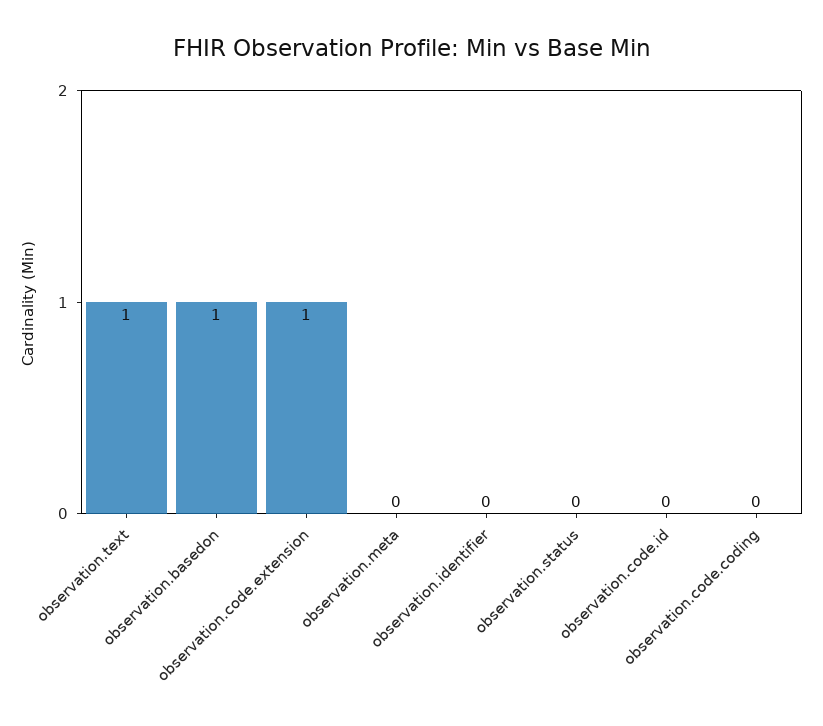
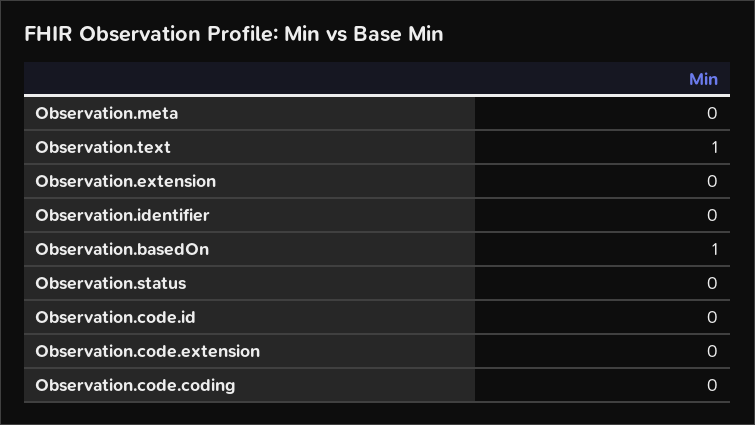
observation.code.extension: 1 -> 0
Observation.extension: none -> 0

